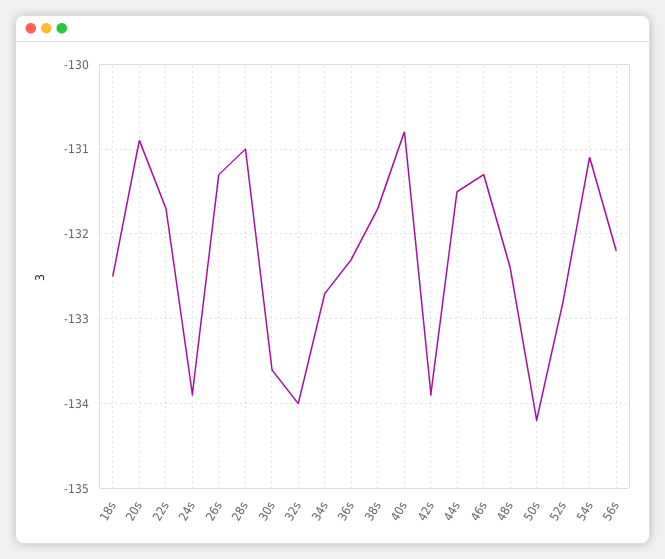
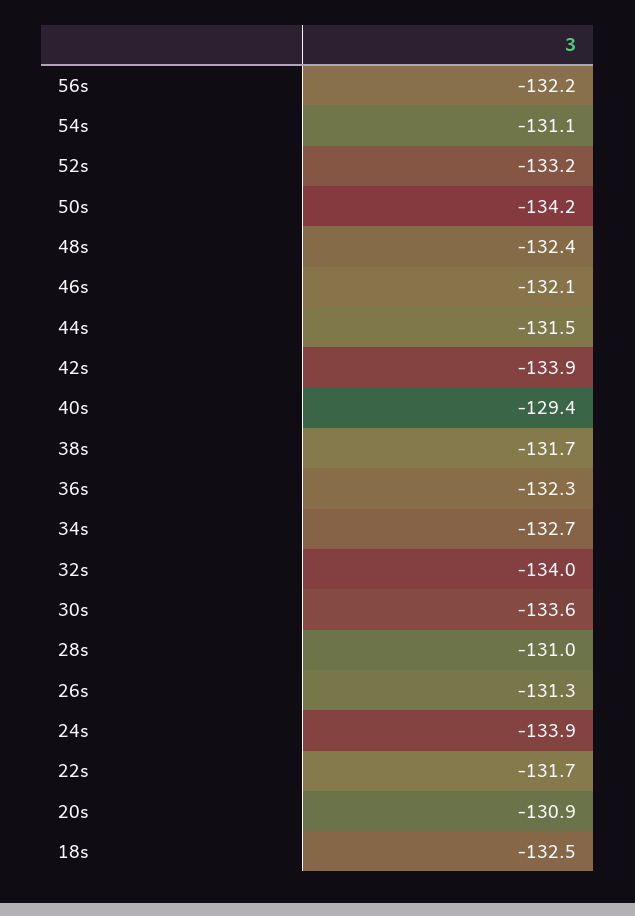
40s: -130.8 -> -129.4
46s: -131.3 -> -132.1
52s: -132.8 -> -133.2

